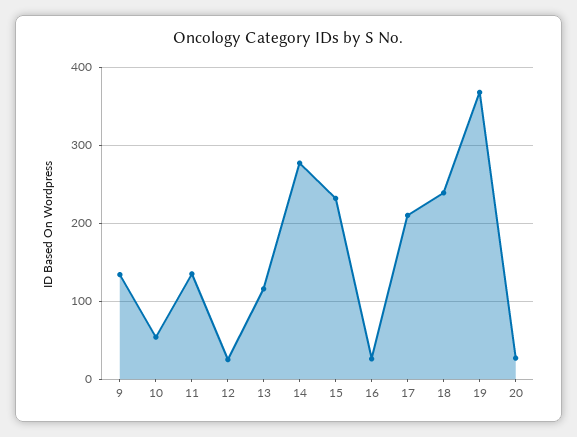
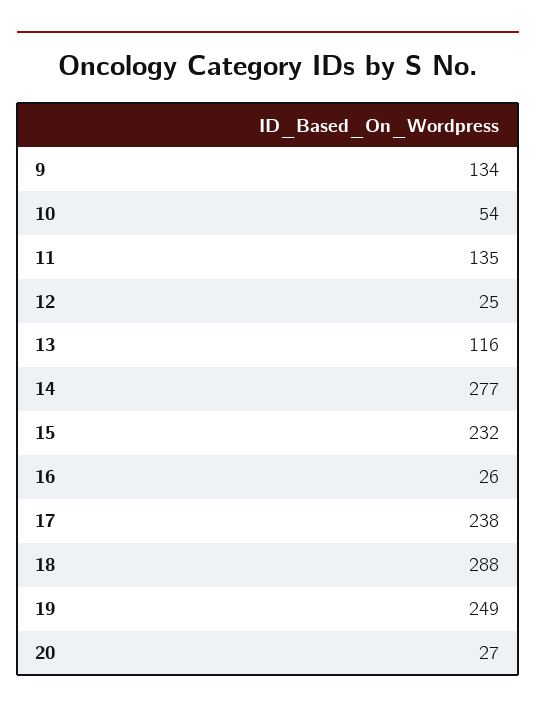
17: 210 -> 238
18: 240 -> 288
19: 370 -> 249

